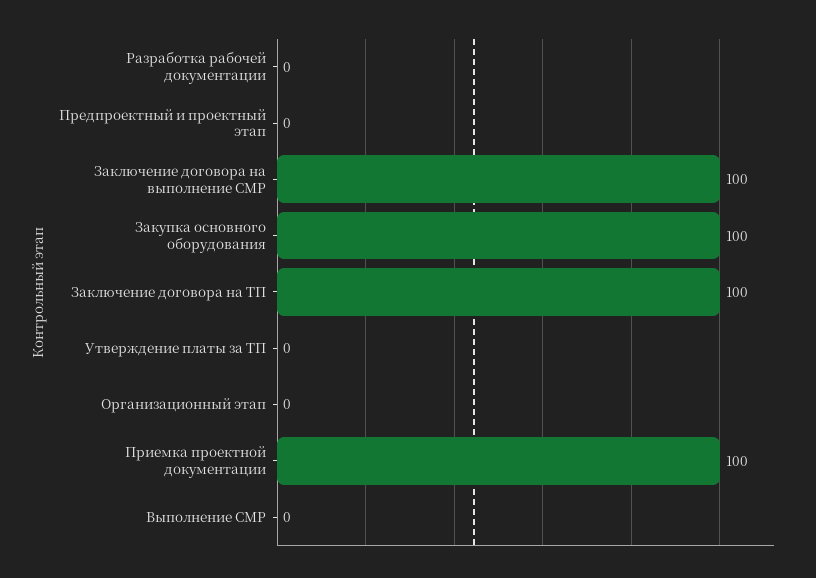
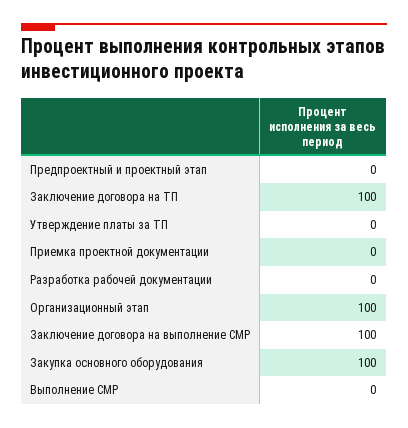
Организационный этап: 0 -> 100
Приемка проектной документации: 100 -> 0

